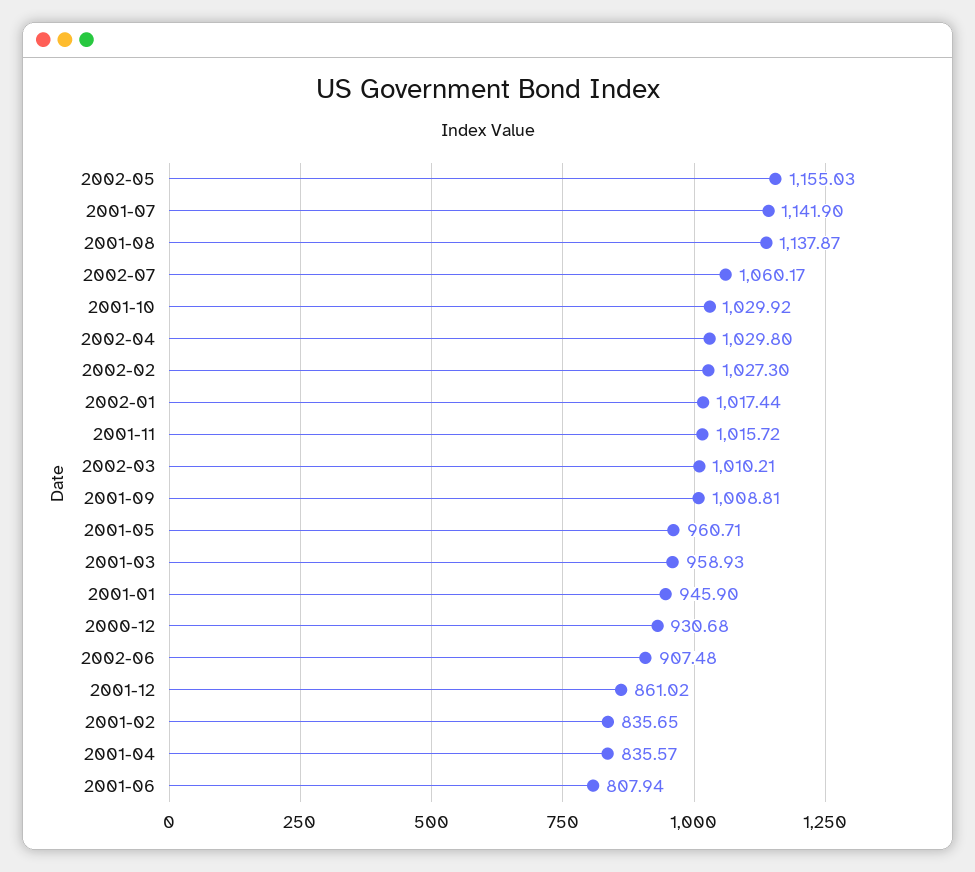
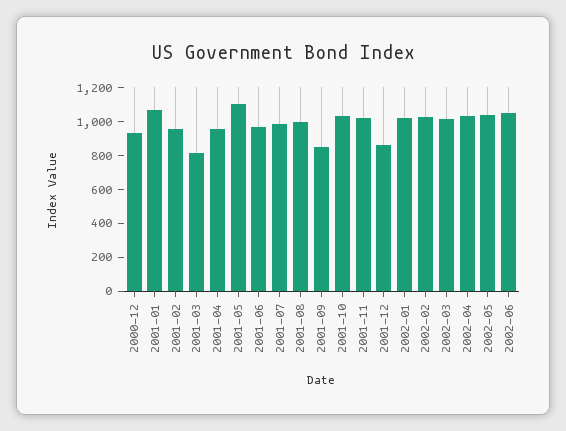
2002-05: 1155.03 -> 1050
2001-07: 1141.9 -> 1000
2001-08: 1137.87 -> 1000
2002-07: 1060.17 -> none
2001-09: 1008.81 -> 850
2001-05: 960.71 -> 1100
2001-03: 958.93 -> 800
2001-01: 945.9 -> 1050
2002-06: 907.48 -> 1050
2001-02: 835.65 -> 950
2001-04: 835.57 -> 950
2001-06: 807.94 -> 950

